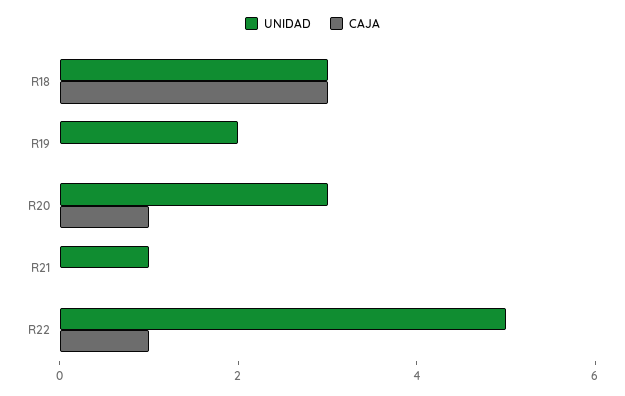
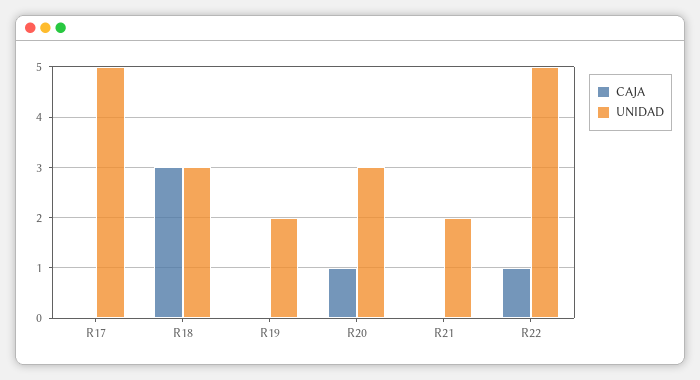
UNIDAD, R21: 1 -> 2
CAJA, R17: none -> 0
UNIDAD, R17: none -> 5

